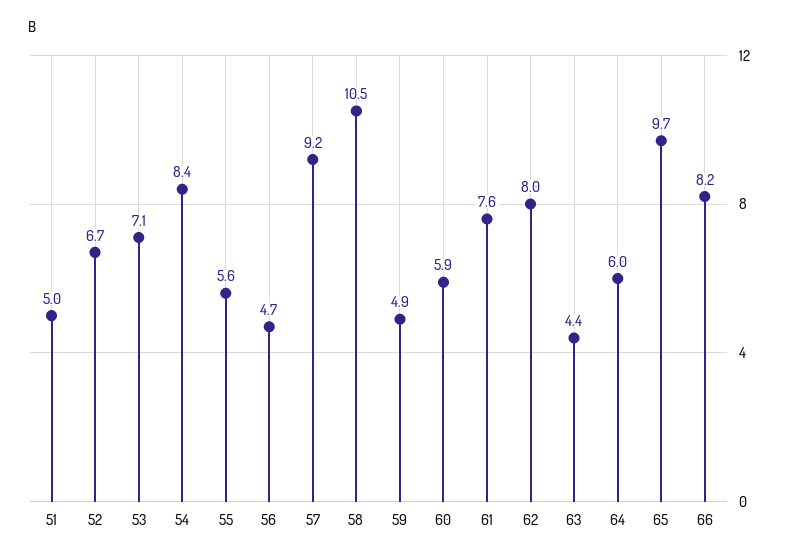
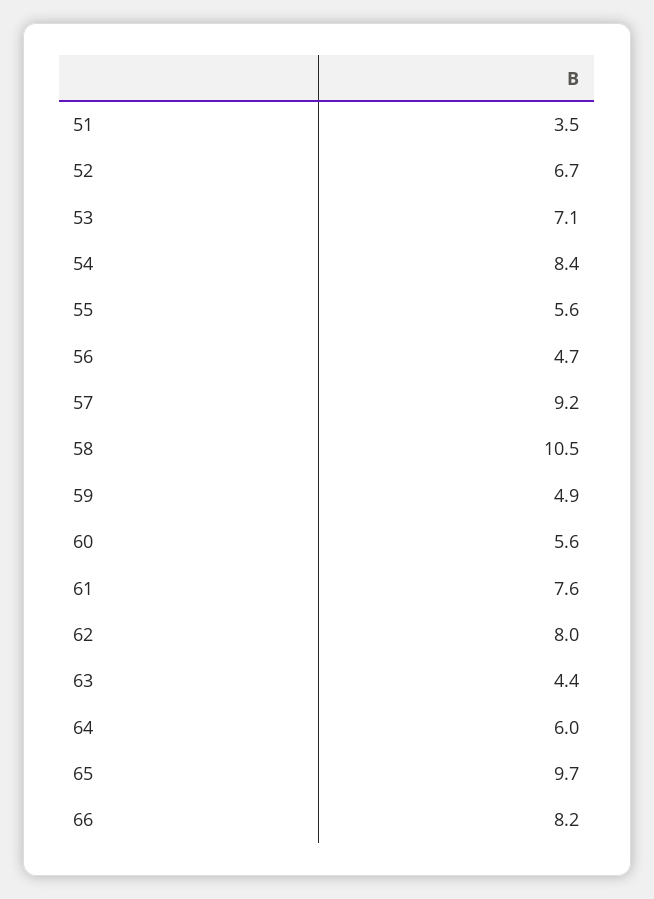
51: 5 -> 3.5
60: 5.9 -> 5.6

